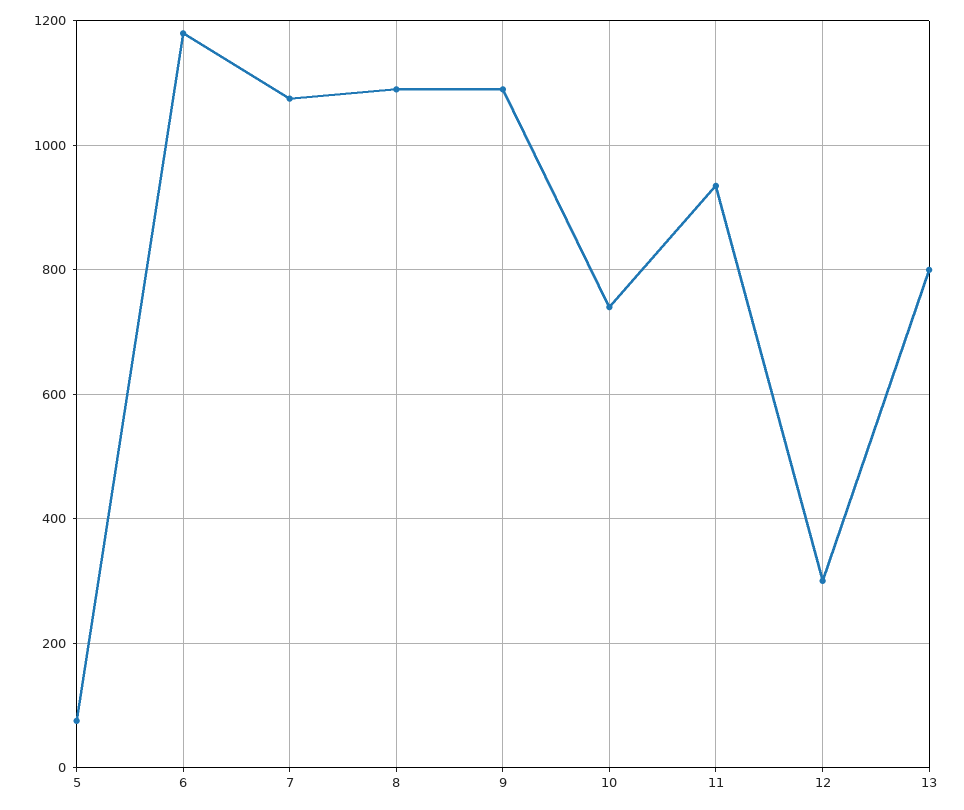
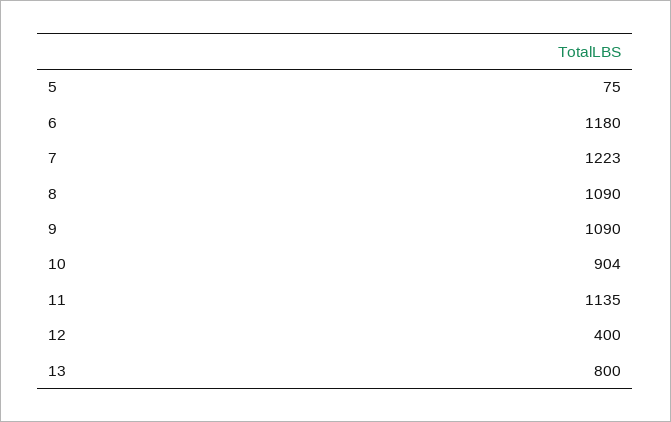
7: 1080 -> 1223
10: 740 -> 904
11: 940 -> 1135
12: 300 -> 400

